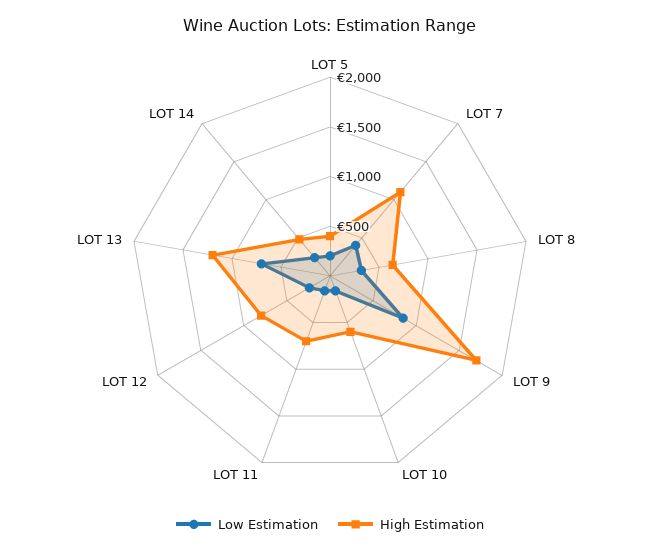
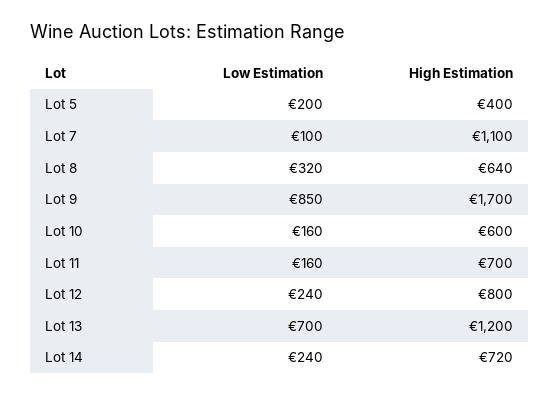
Low Estimation, LOT 7: 400 -> 100
High Estimation, LOT 14: 500 -> 720

